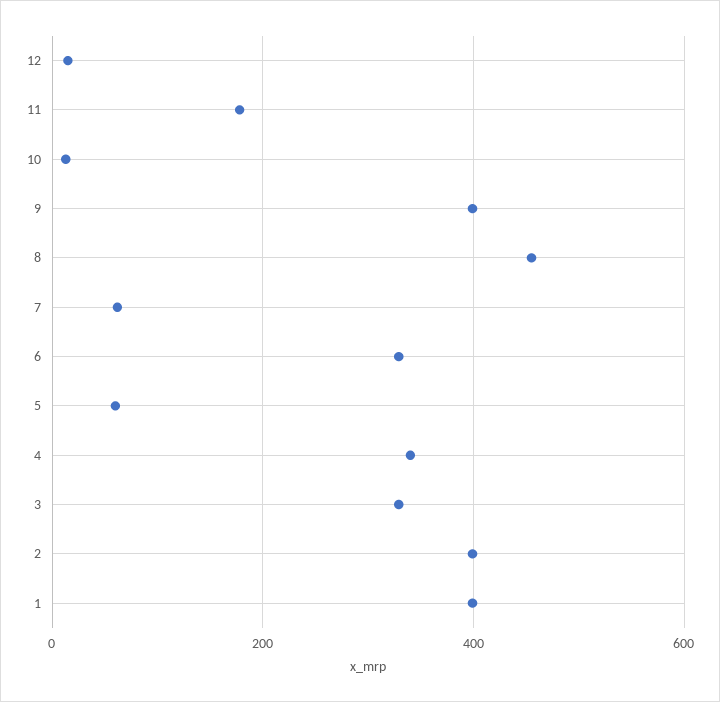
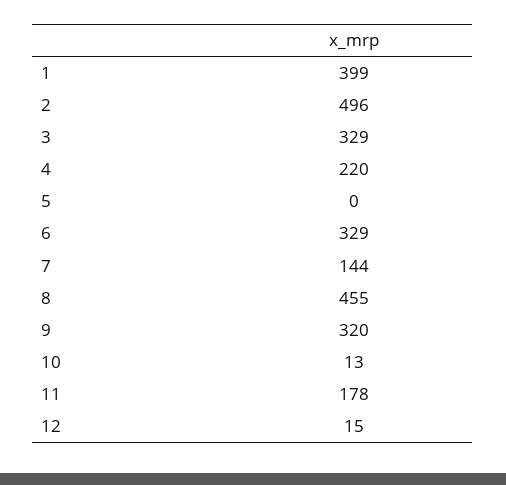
9: 400 -> 320
7: 60 -> 144
5: 60 -> 0
4: 340 -> 220
2: 400 -> 496

